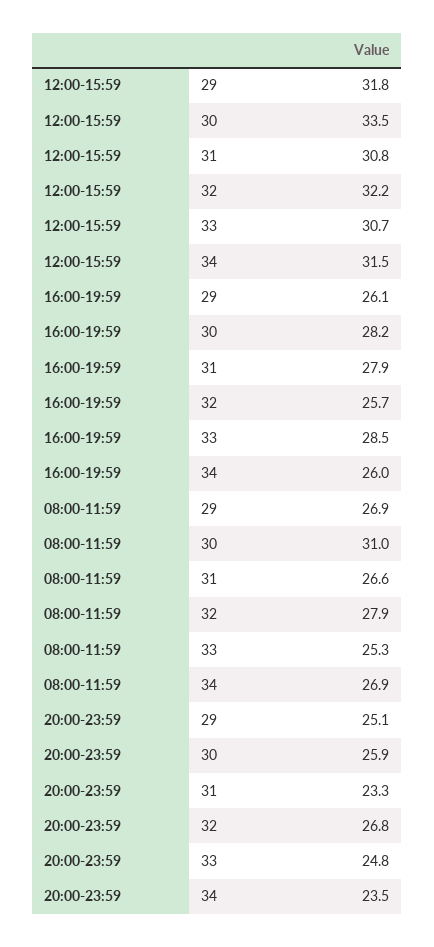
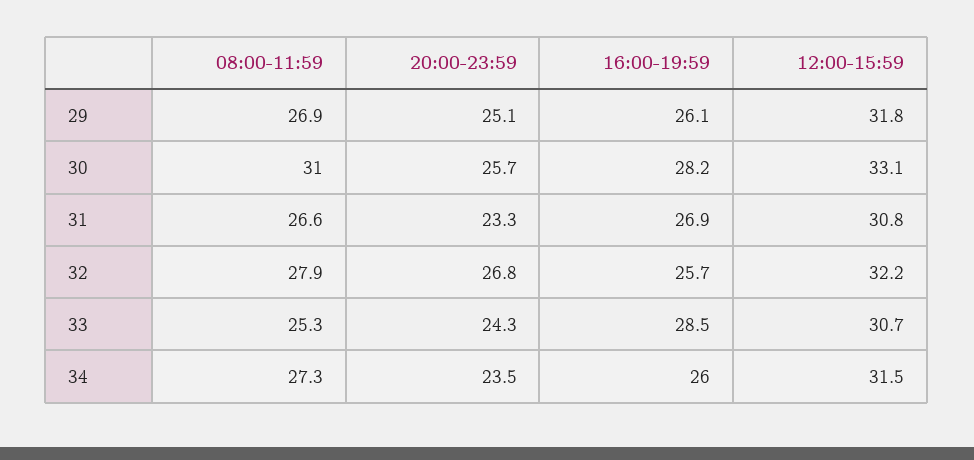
12:00-15:59, 30: 33.5 -> 33.1
16:00-19:59, 31: 27.9 -> 26.9
08:00-11:59, 34: 26.9 -> 27.3
20:00-23:59, 30: 25.9 -> 25.7
20:00-23:59, 33: 24.8 -> 24.3

